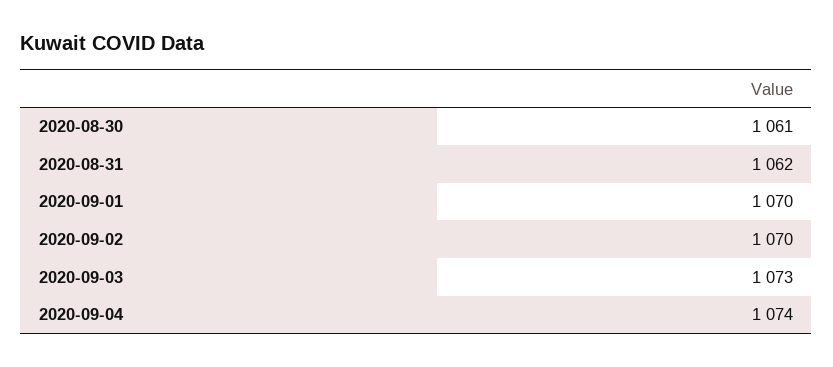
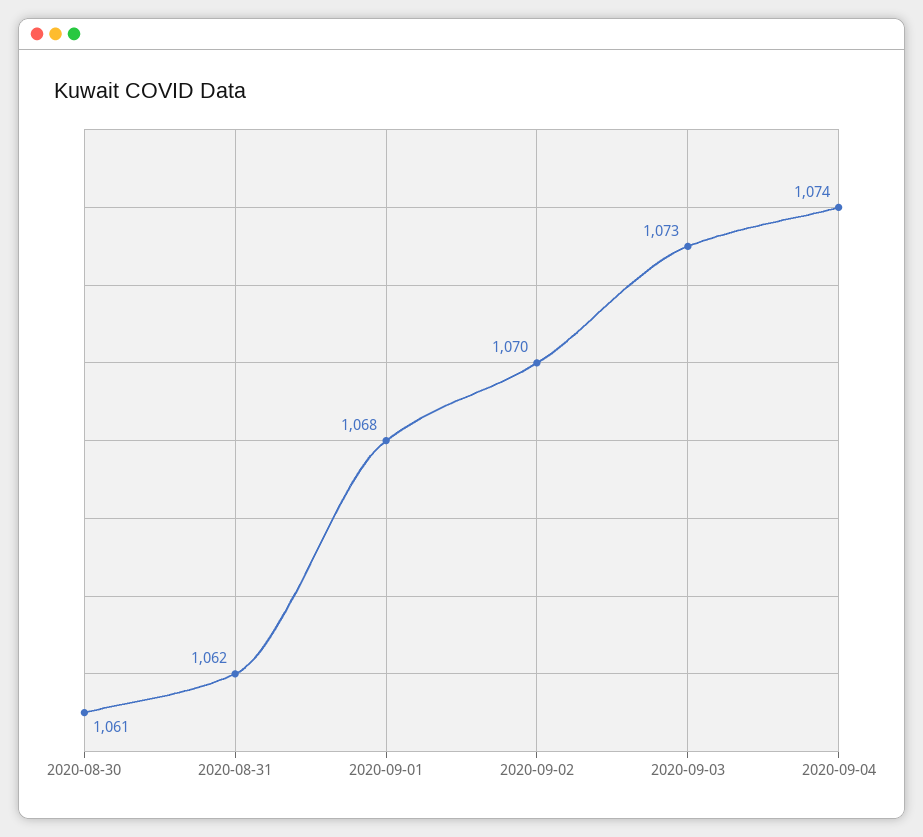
2020-09-01: 1070 -> 1068

